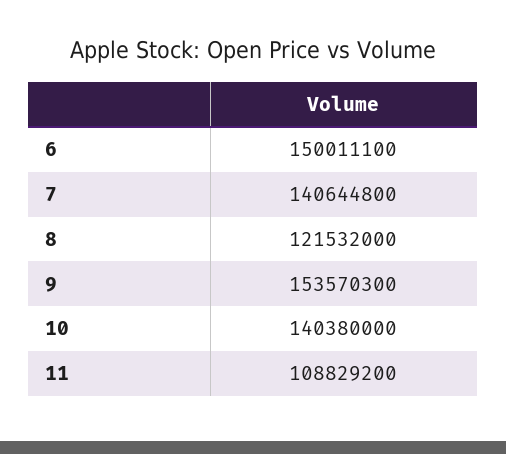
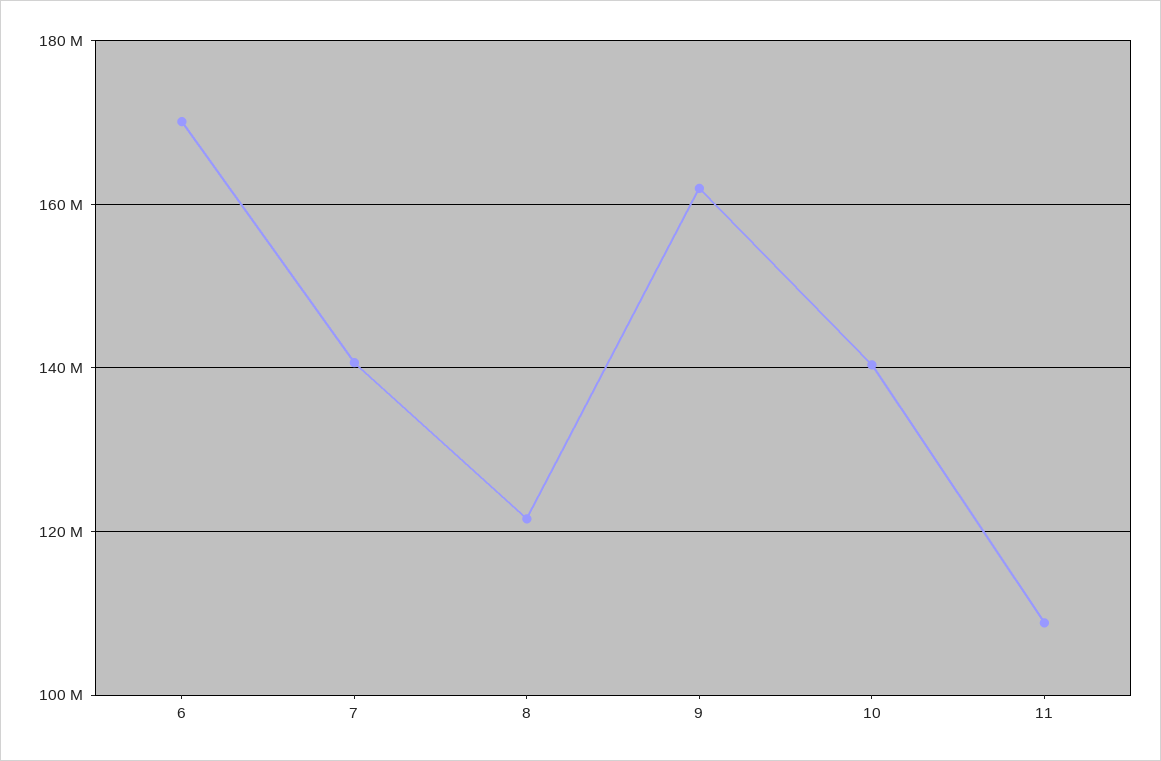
6: 150011100 -> 170000000
9: 153570300 -> 162000000

